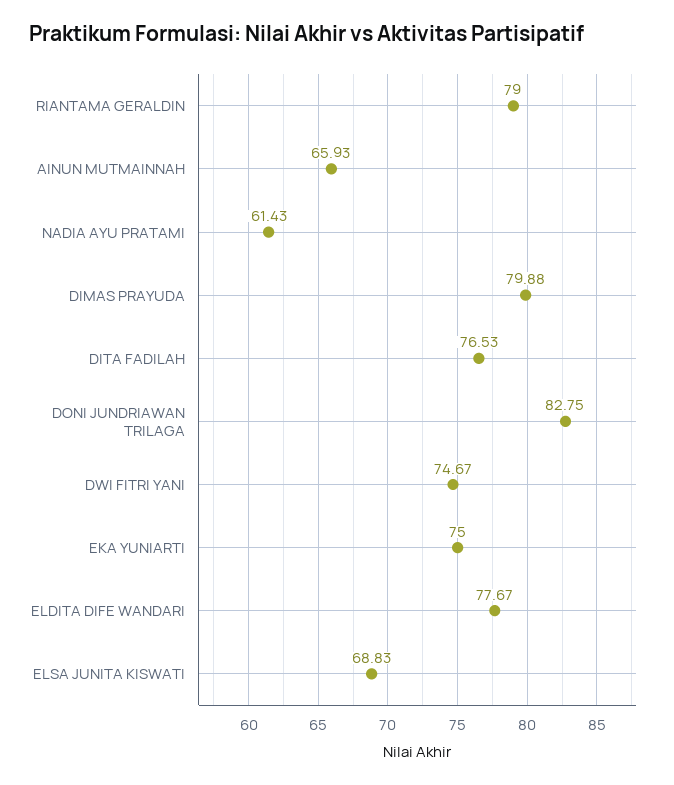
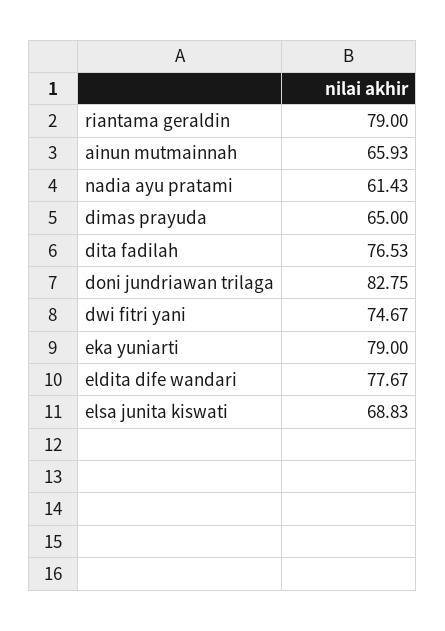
DIMAS PRAYUDA: 79.88 -> 65
EKA YUNIARTI: 75 -> 79

